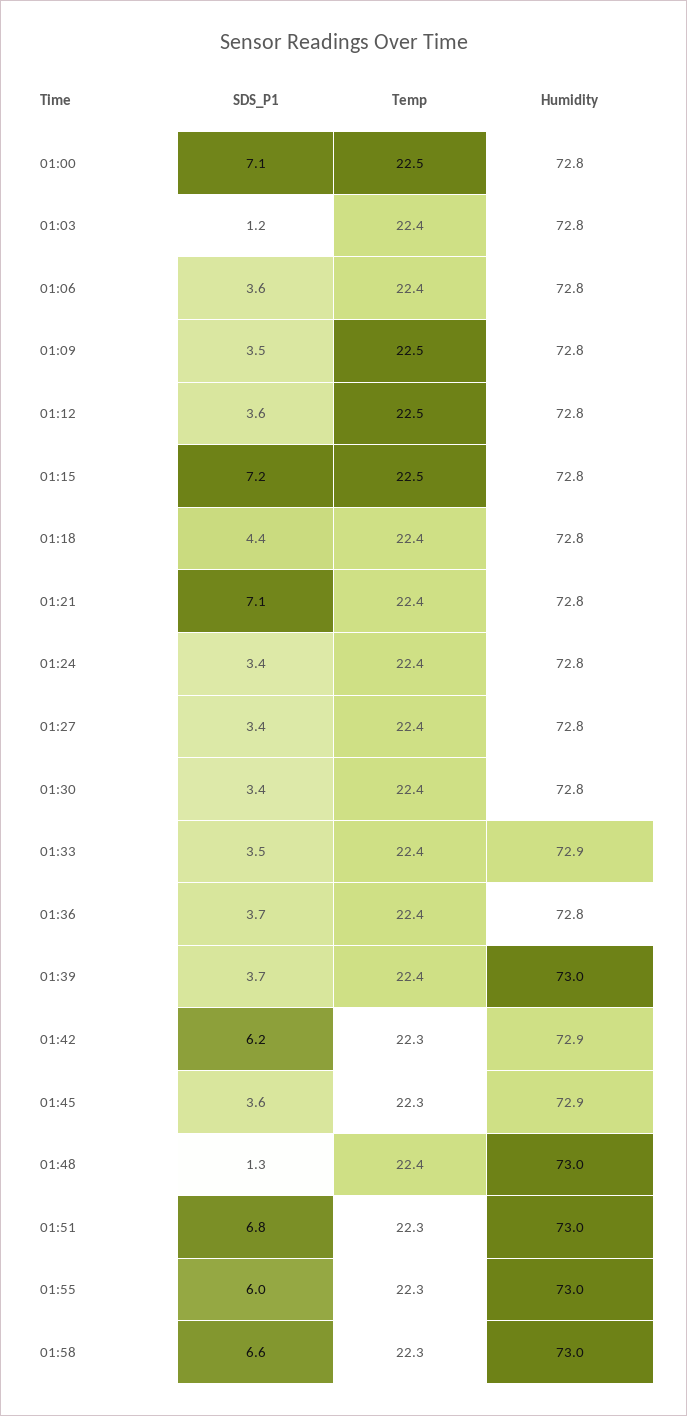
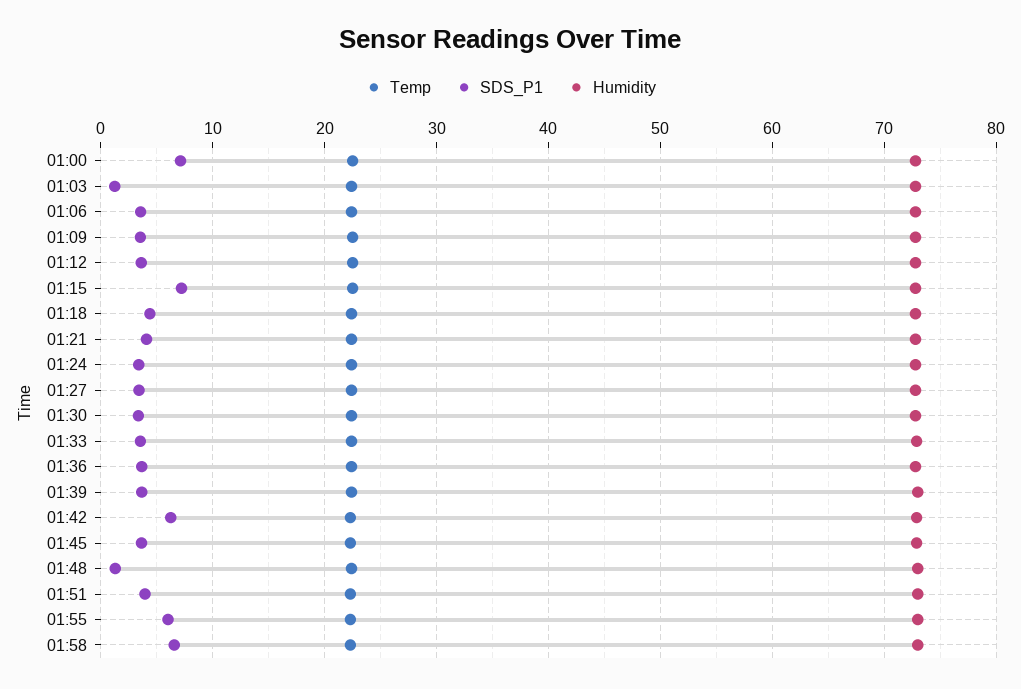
SDS_P1, 01:21: 7.1 -> 4
SDS_P1, 01:51: 6.8 -> 4

